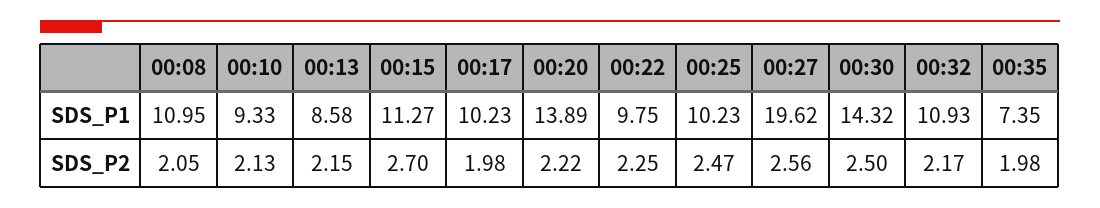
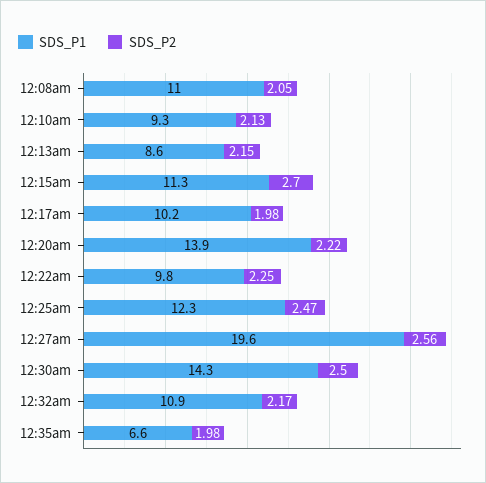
SDS_P1, 00:25: 10.23 -> 12.3
SDS_P1, 00:35: 7.35 -> 6.6

